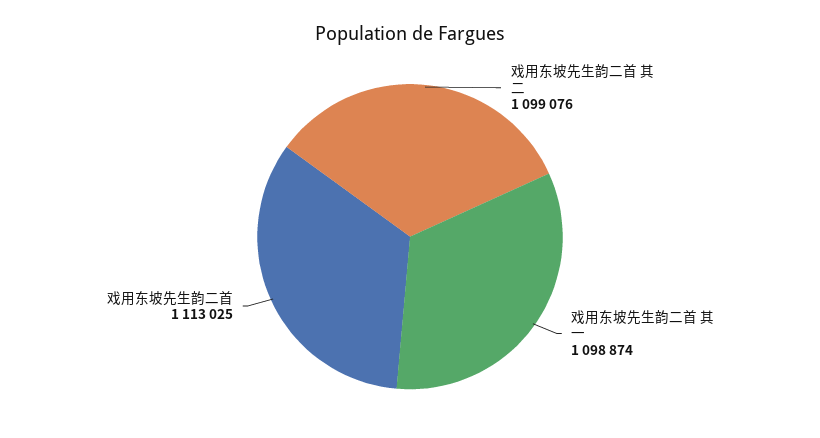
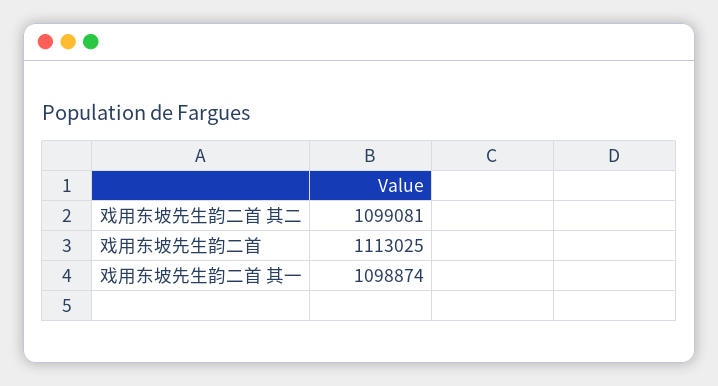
戏用东坡先生韵二首 其二: 1099076 -> 1099081

